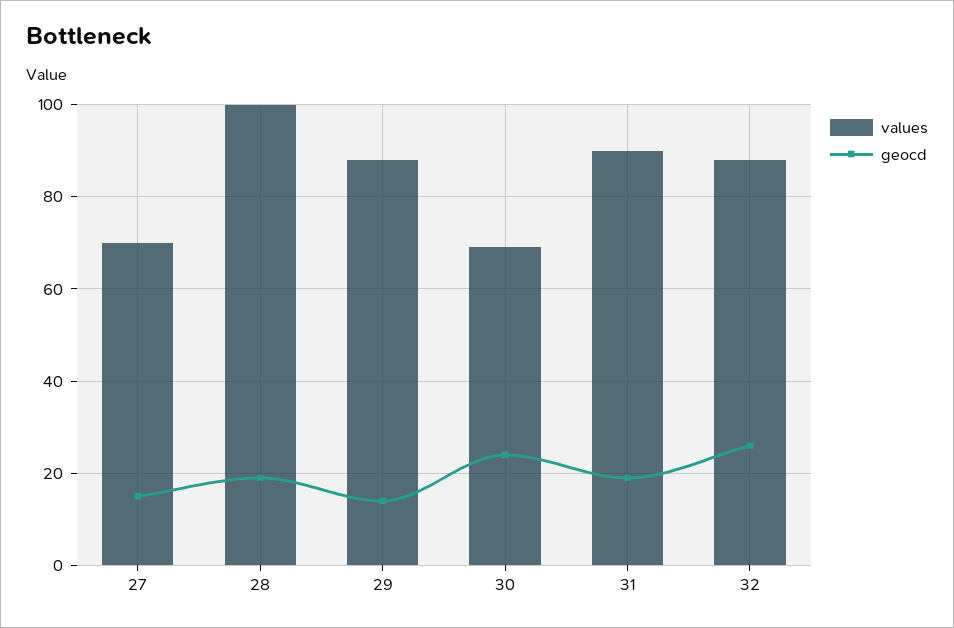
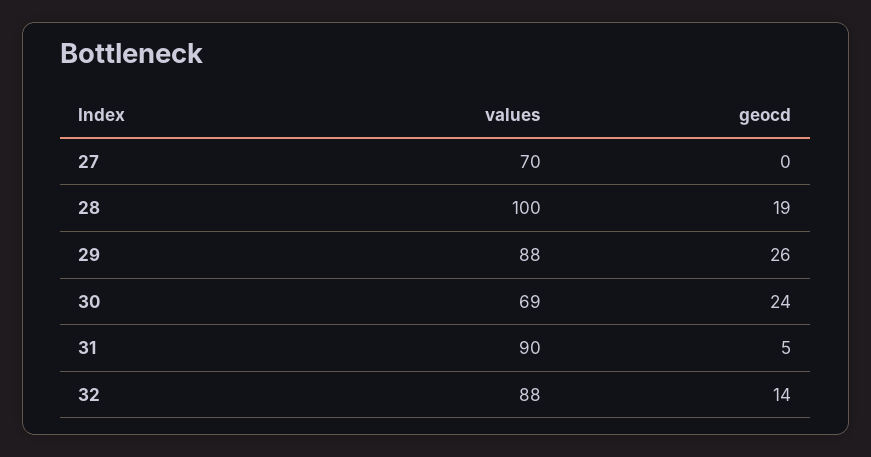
geocd, 27: 15 -> 0
geocd, 29: 15 -> 26
geocd, 31: 20 -> 5
geocd, 32: 25 -> 14

